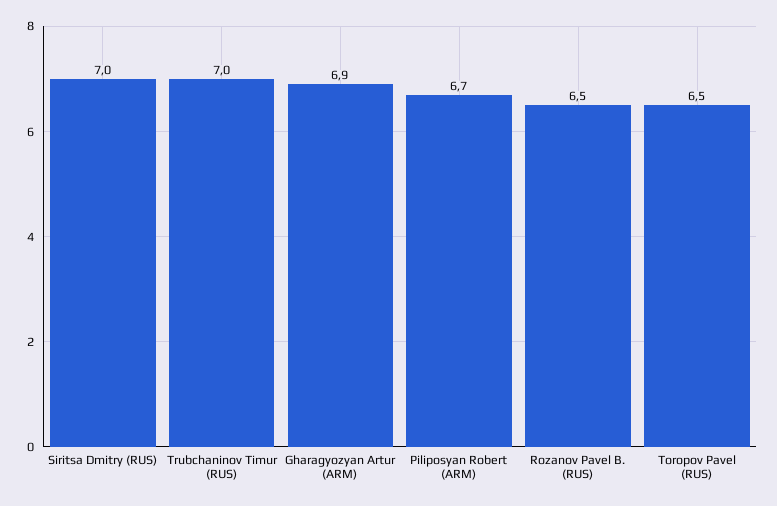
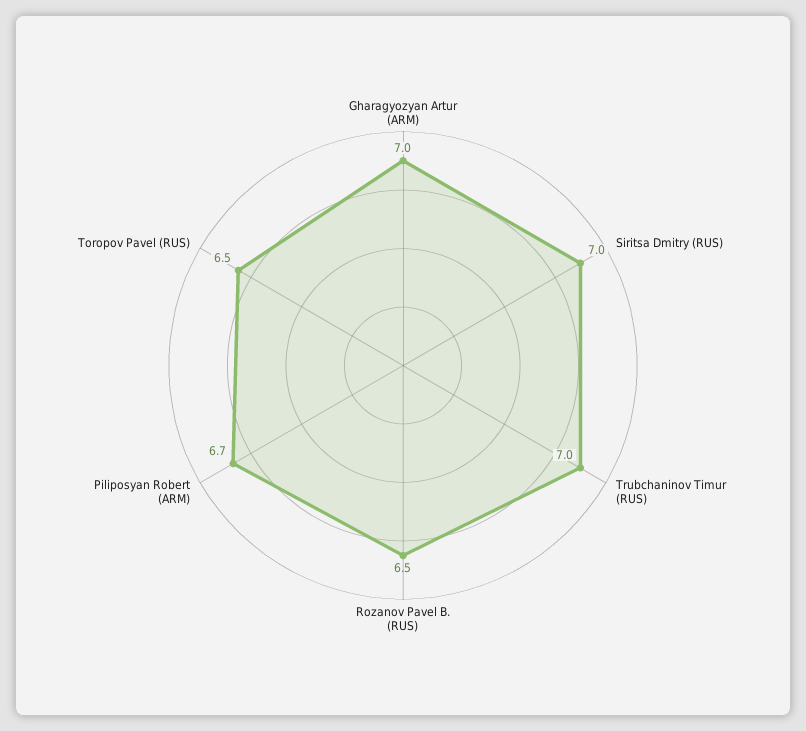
Gharagyozyan Artur (ARM): 6.9 -> 7

